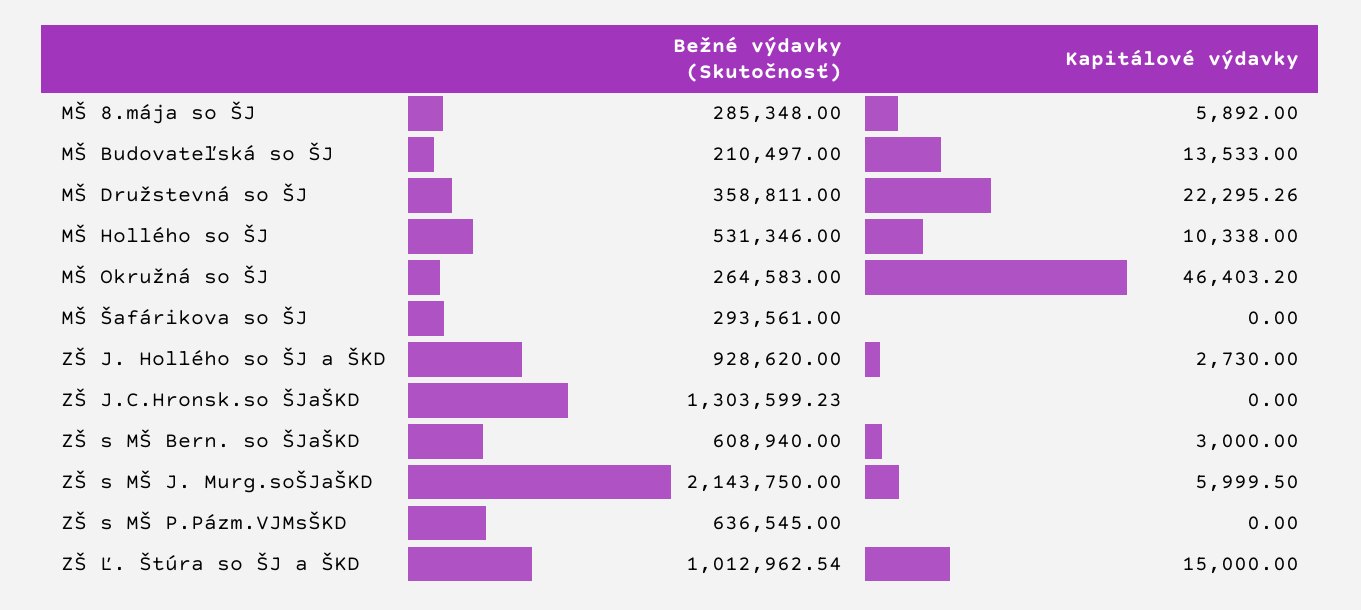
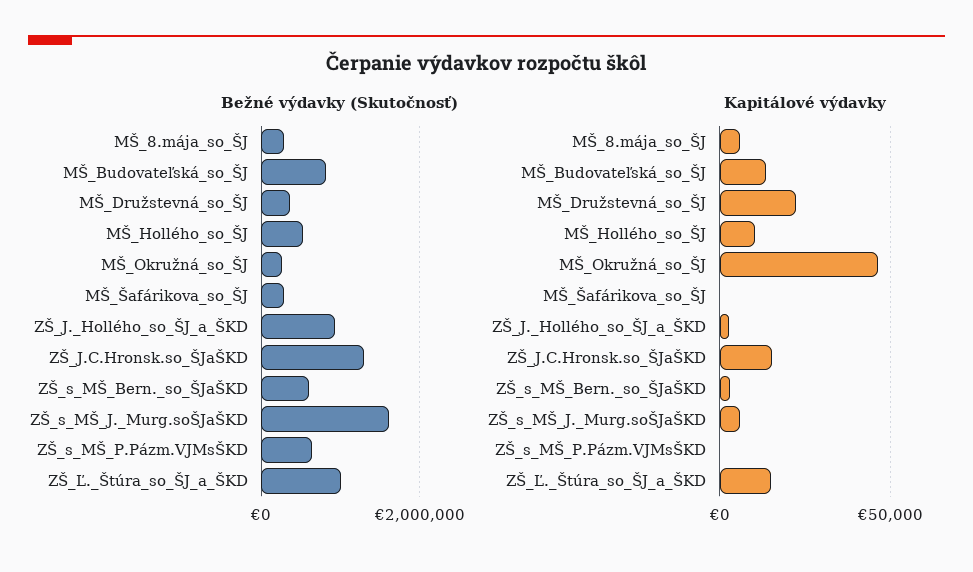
Bežné výdavky (Skutočnosť), MŠ Budovateľská so ŠJ: 210497 -> 800000
Kapitálové výdavky, ZŠ J.C.Hronsk.so ŠJaŠKD: 0 -> 15000
Bežné výdavky (Skutočnosť), ZŠ s MŠ J. Murg.soŠJaŠKD: 2143750 -> 1600000

